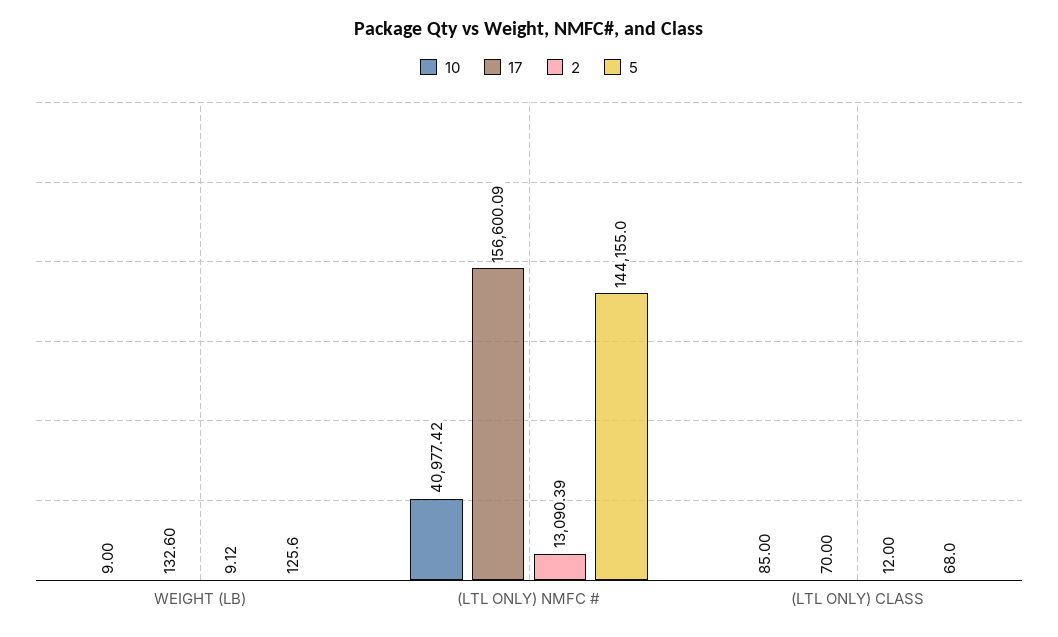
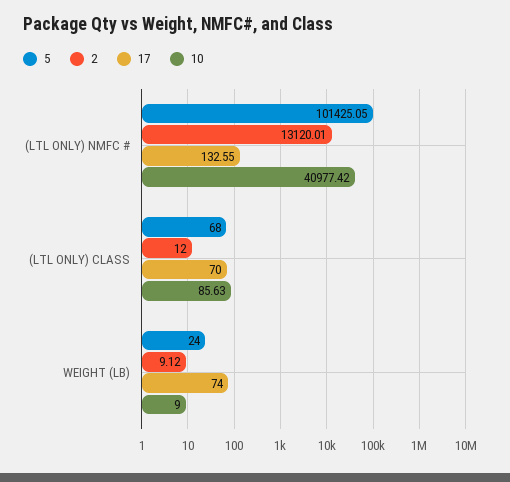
17, WEIGHT (LB): 132.6 -> 74
5, WEIGHT (LB): 125.6 -> 24
17, (LTL ONLY) NMFC #: 156600.09 -> 132.55
2, (LTL ONLY) NMFC #: 13090.39 -> 13120.01
5, (LTL ONLY) NMFC #: 144155 -> 101425.05
10, (LTL ONLY) CLASS: 85 -> 85.63

